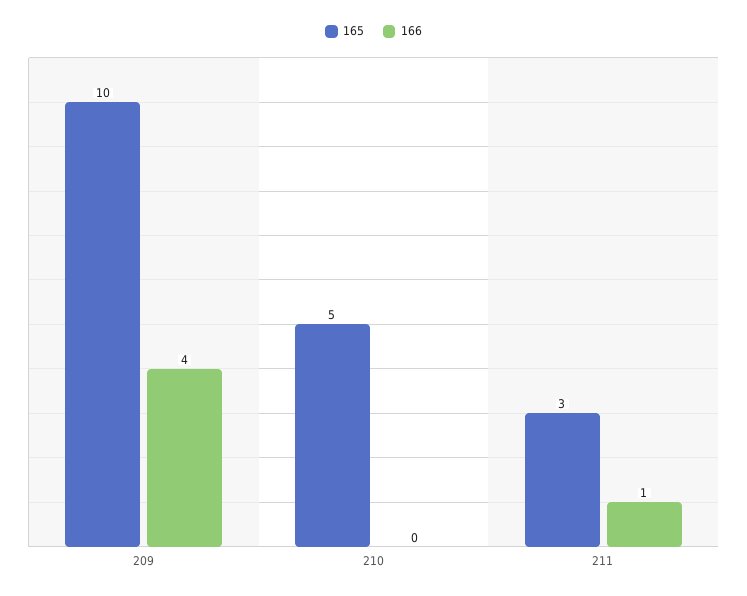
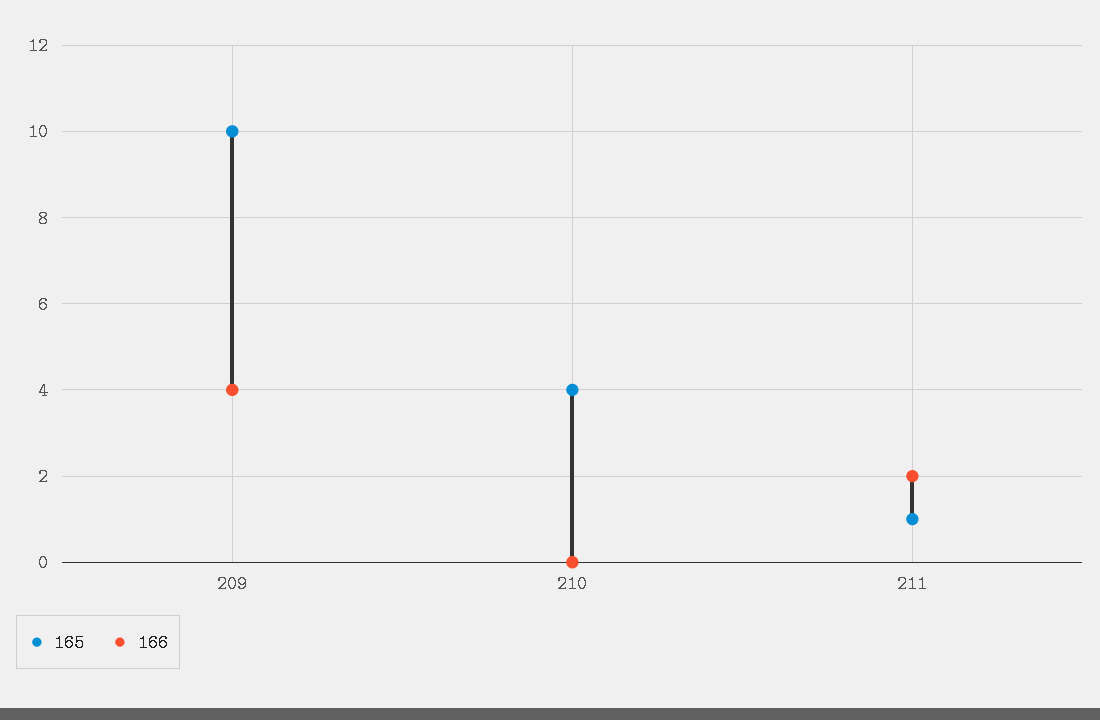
165, 210: 5 -> 4
165, 211: 3 -> 1
166, 211: 1 -> 2

